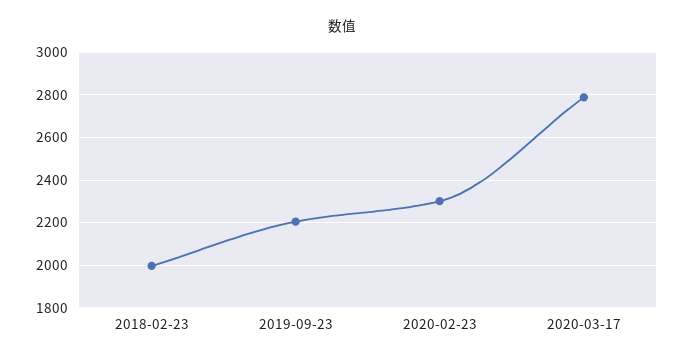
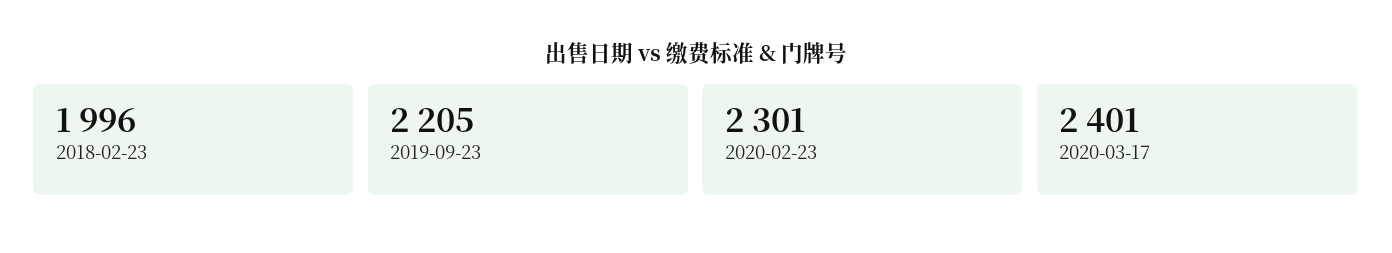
2020-03-17: 2800 -> 2401

